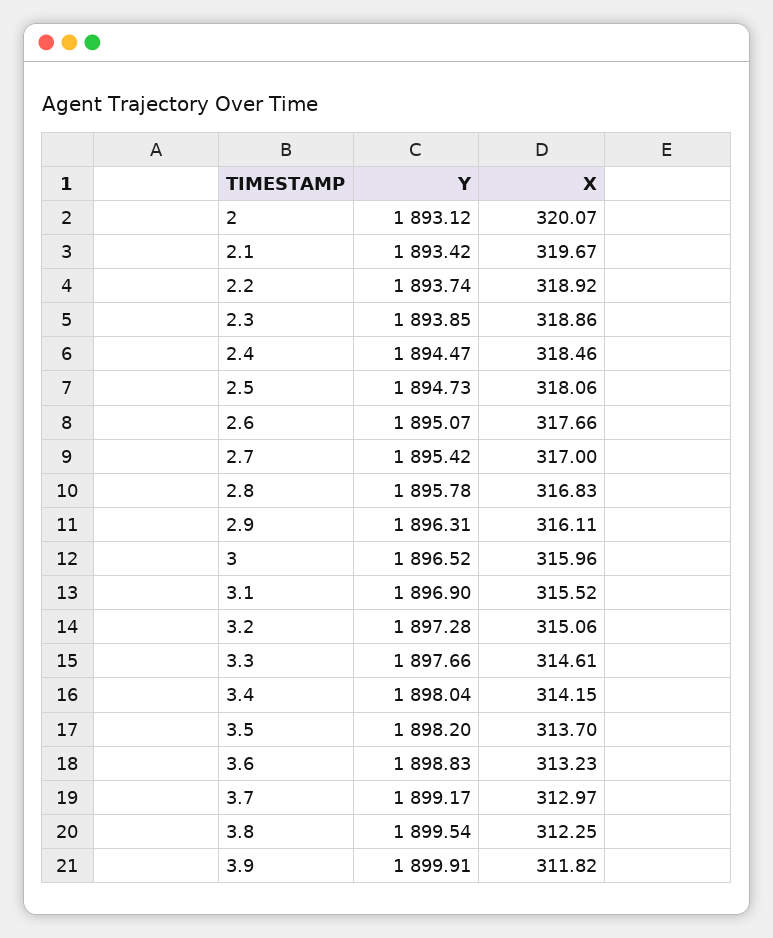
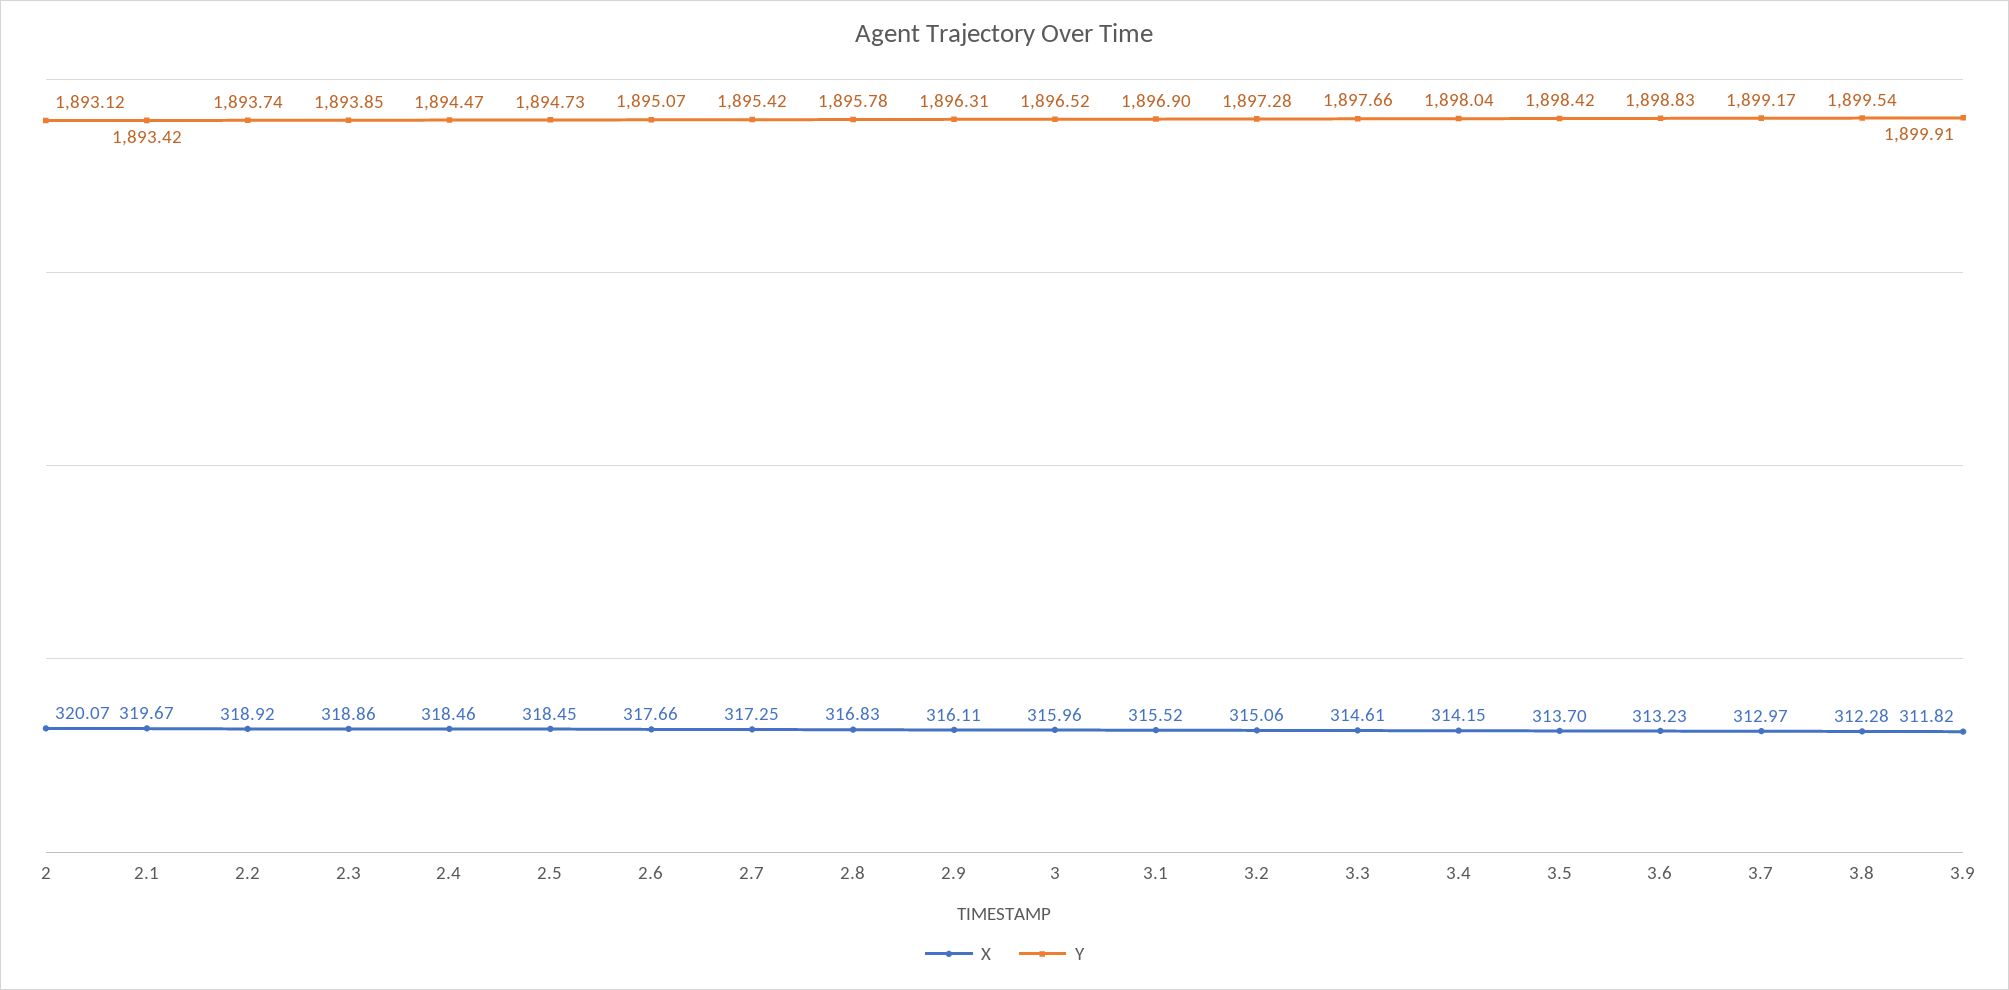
X, 2.5: 318.06 -> 318.45
X, 2.7: 317 -> 317.25
Y, 3.5: 1898.2 -> 1898.42
X, 3.8: 312.25 -> 312.28

